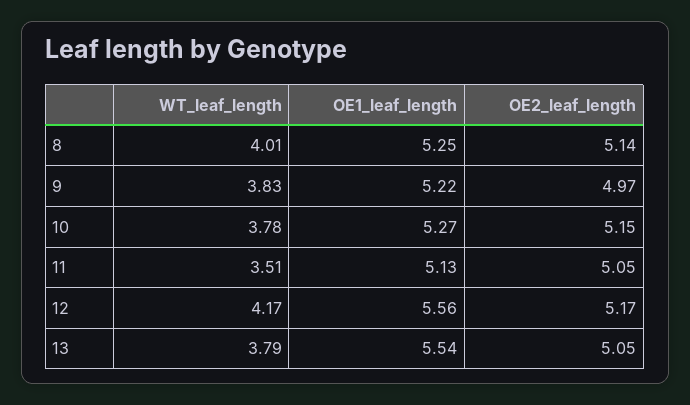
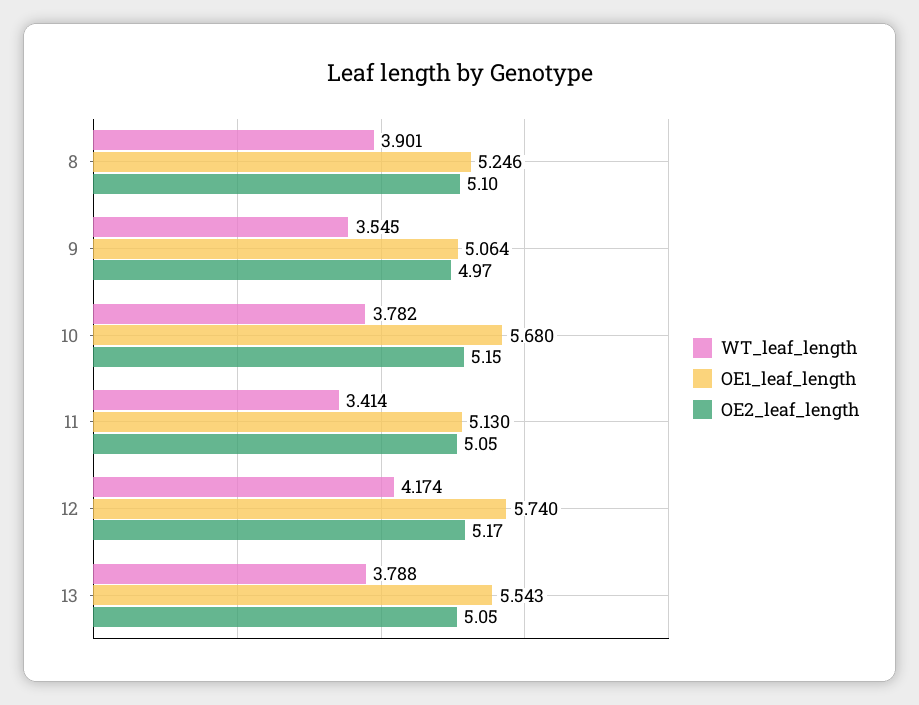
WT_leaf_length, 8: 4.01 -> 3.901
OE2_leaf_length, 8: 5.14 -> 5.1
WT_leaf_length, 9: 3.83 -> 3.545
OE1_leaf_length, 9: 5.22 -> 5.064
OE1_leaf_length, 10: 5.27 -> 5.68
WT_leaf_length, 11: 3.51 -> 3.414
OE1_leaf_length, 12: 5.56 -> 5.74

